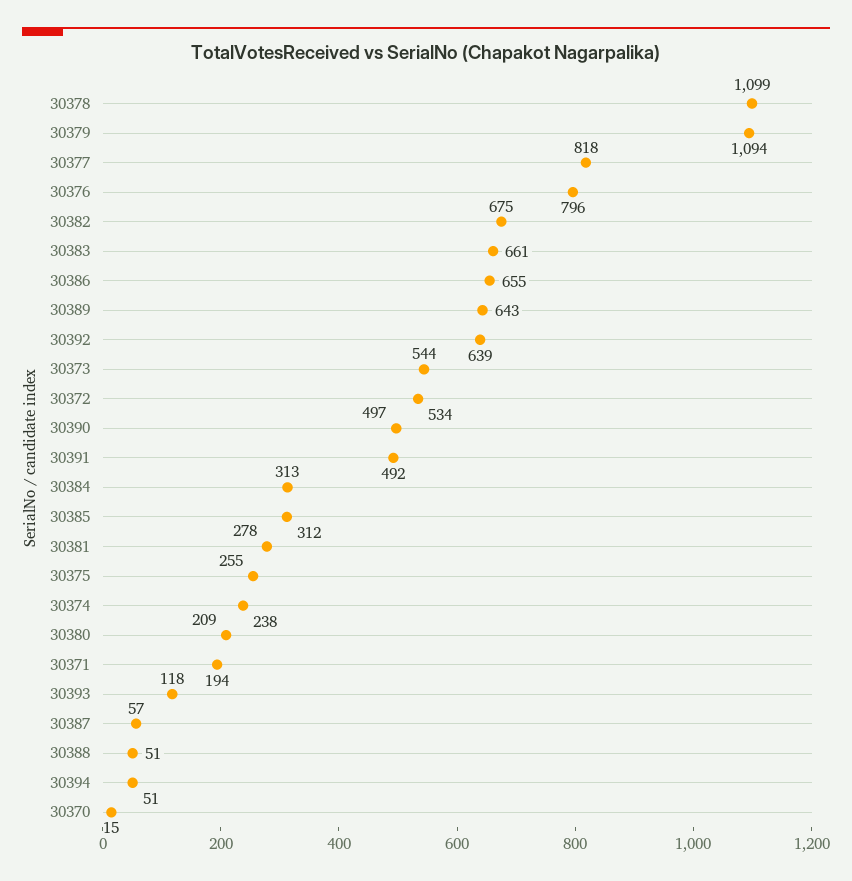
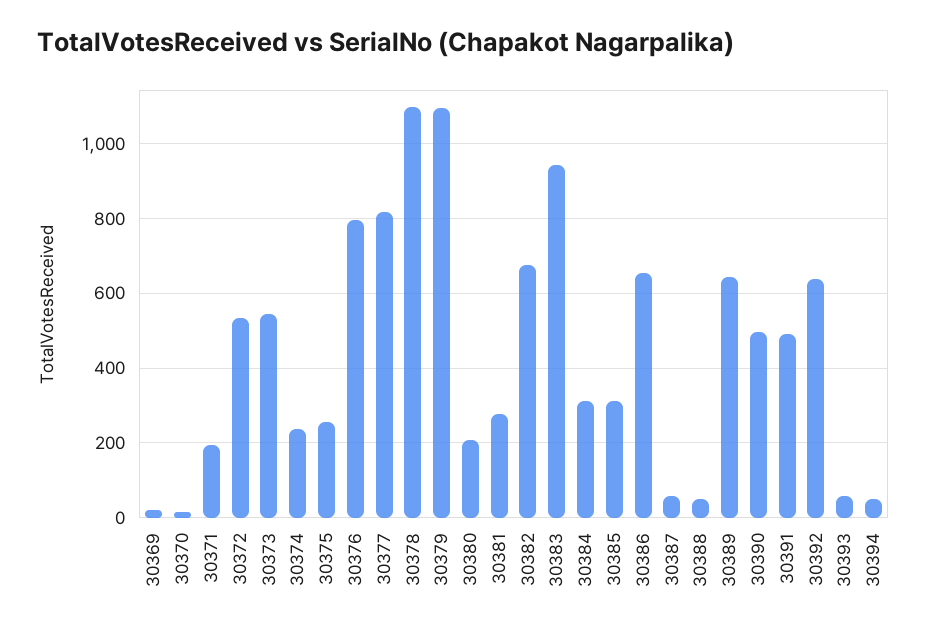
30383: 661 -> 940
30393: 118 -> 60
30369: none -> 20

